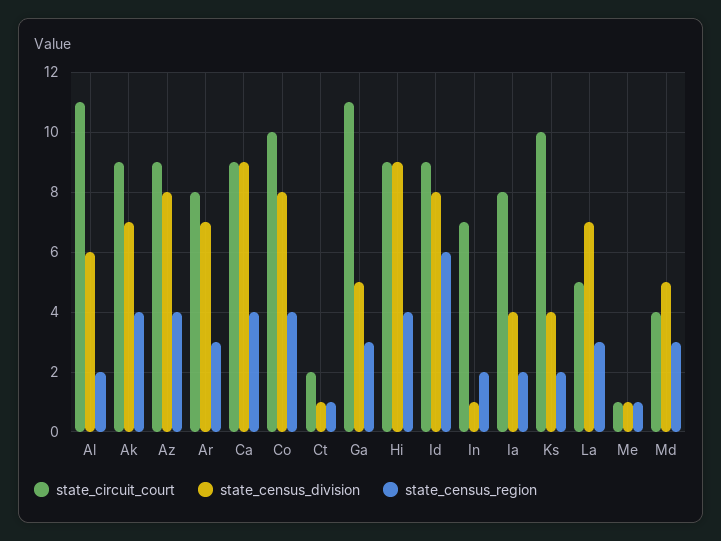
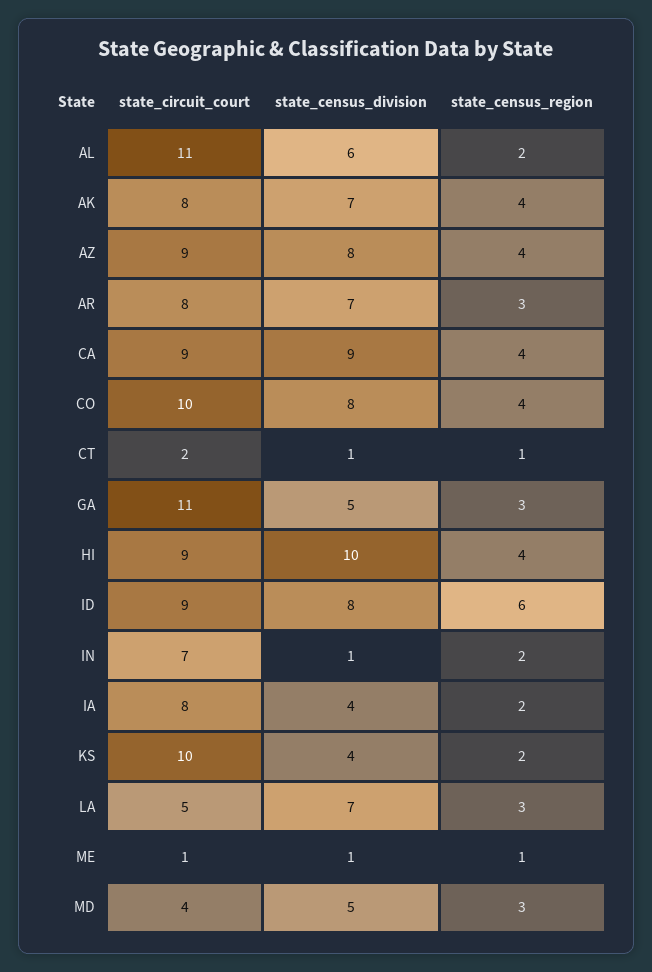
state_circuit_court, Ak: 9 -> 8
state_census_division, Hi: 9 -> 10

